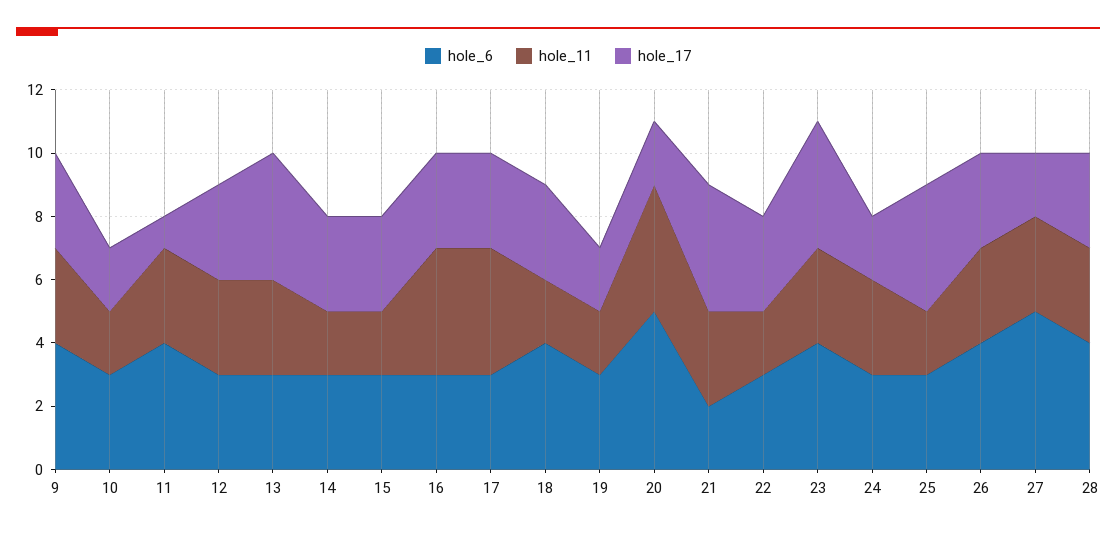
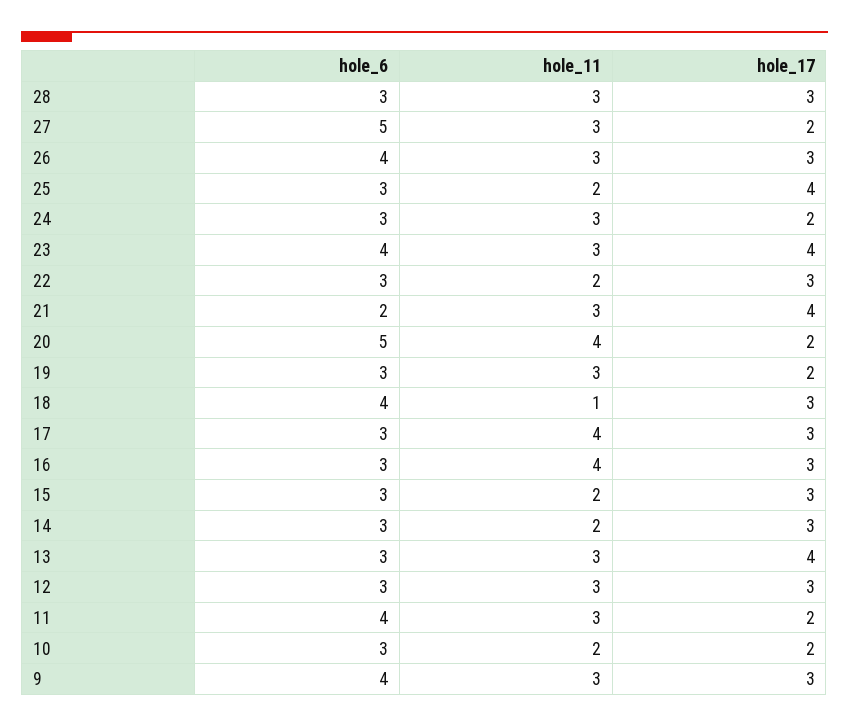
hole_17, 11: 1 -> 2
hole_11, 18: 2 -> 1
hole_11, 19: 2 -> 3
hole_6, 28: 4 -> 3

